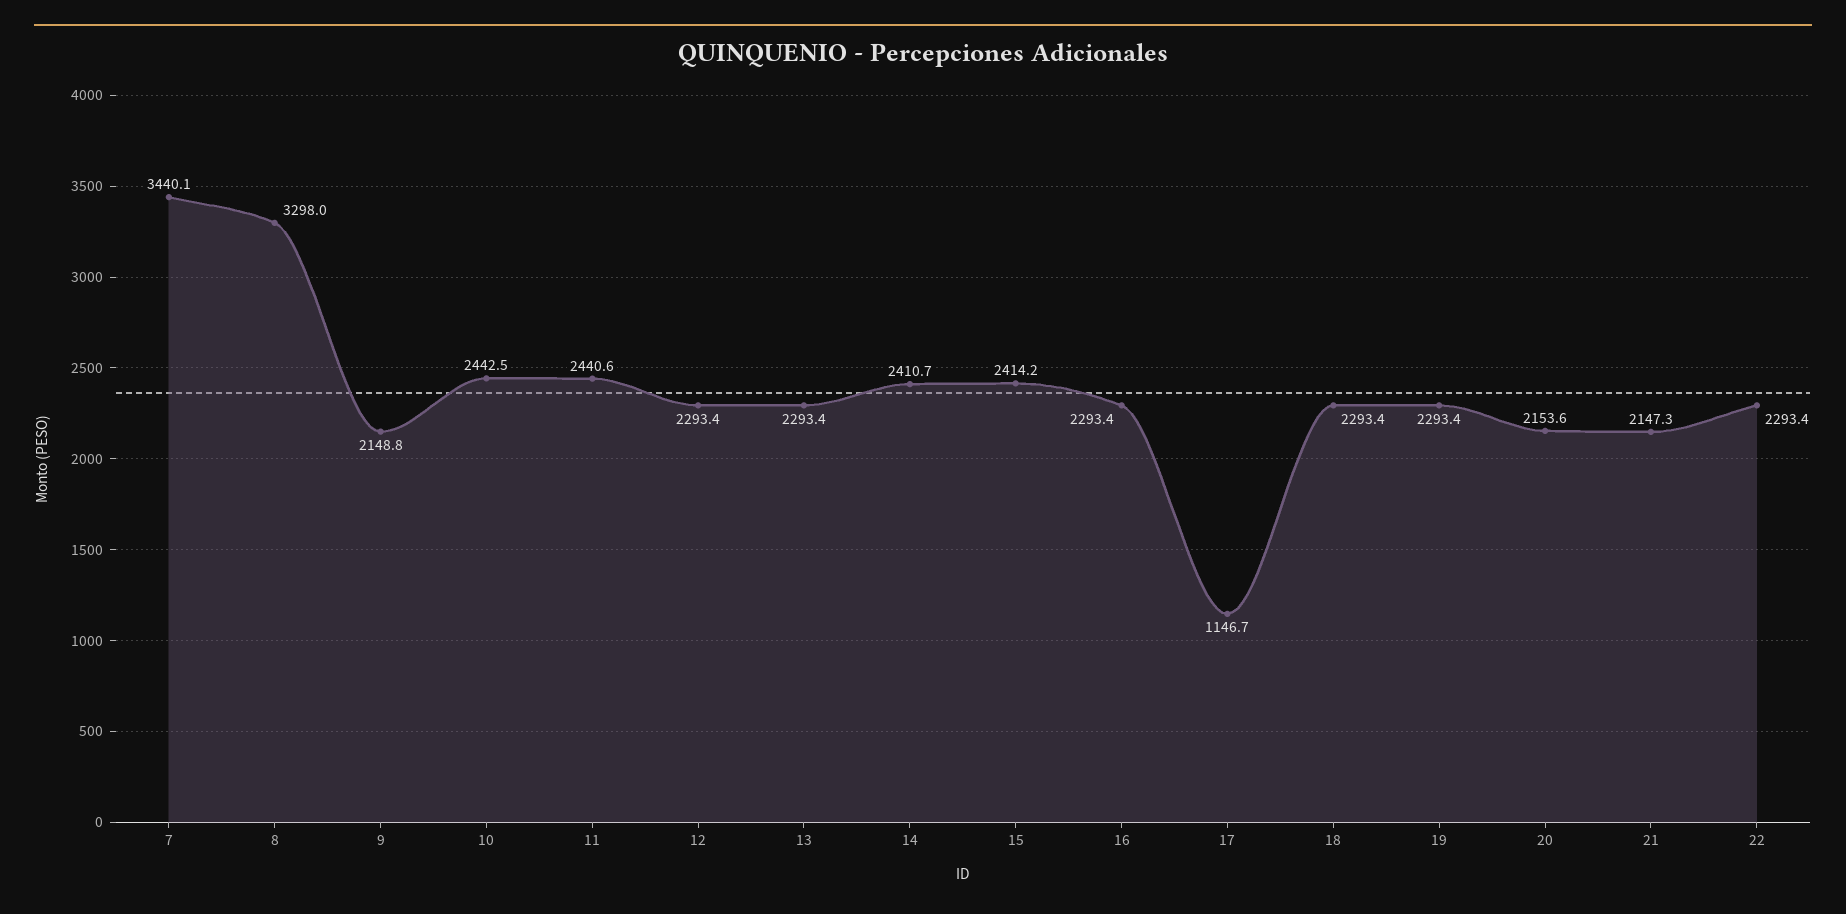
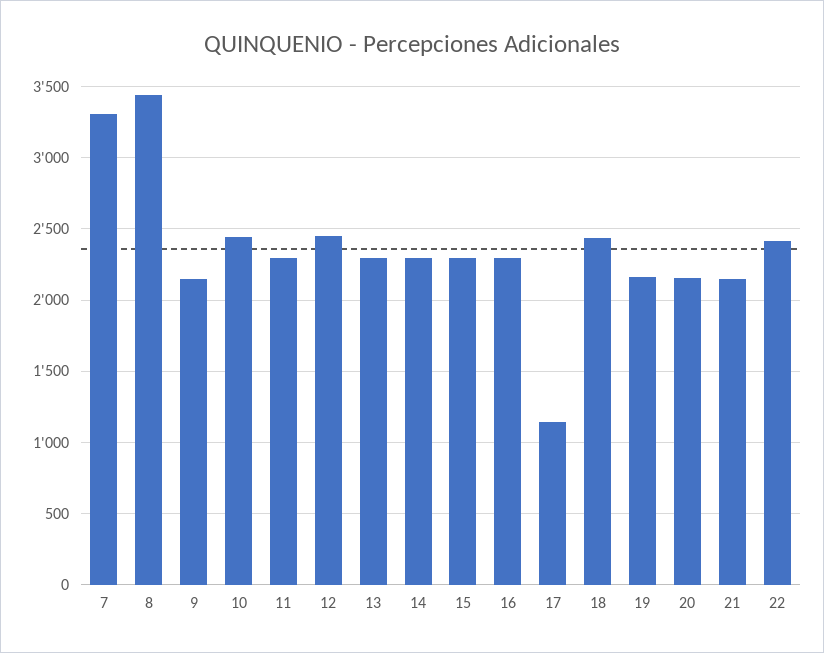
7: 3440.1 -> 3300
8: 3298 -> 3450
11: 2440.6 -> 2300
12: 2293.4 -> 2450
14: 2410.7 -> 2300
15: 2414.2 -> 2300
18: 2293.4 -> 2450
19: 2293.4 -> 2150
22: 2293.4 -> 2400

